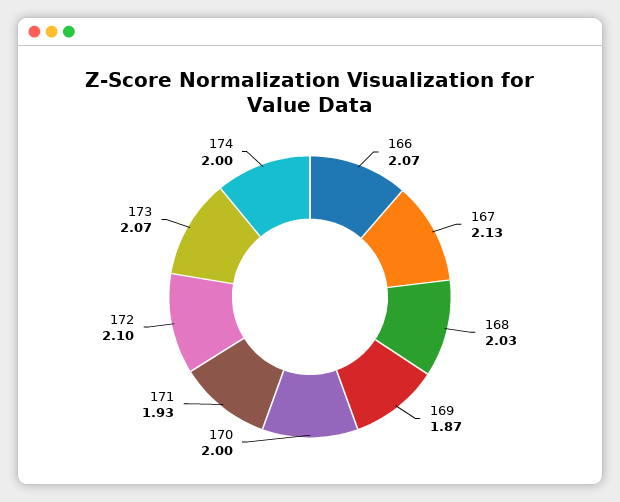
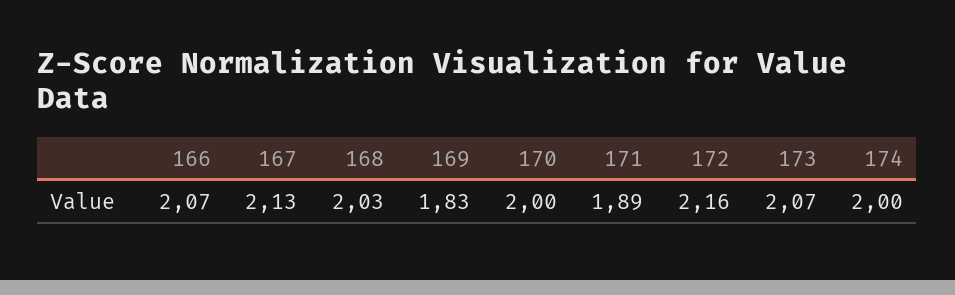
169: 1.87 -> 1.83
171: 1.93 -> 1.89
172: 2.1 -> 2.16

